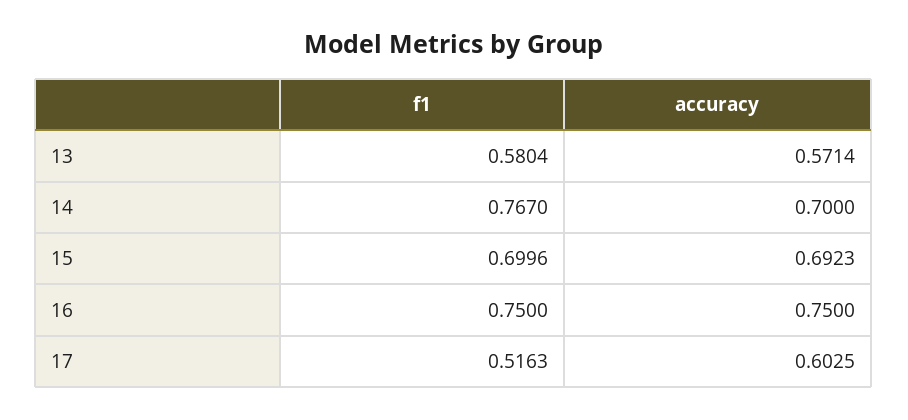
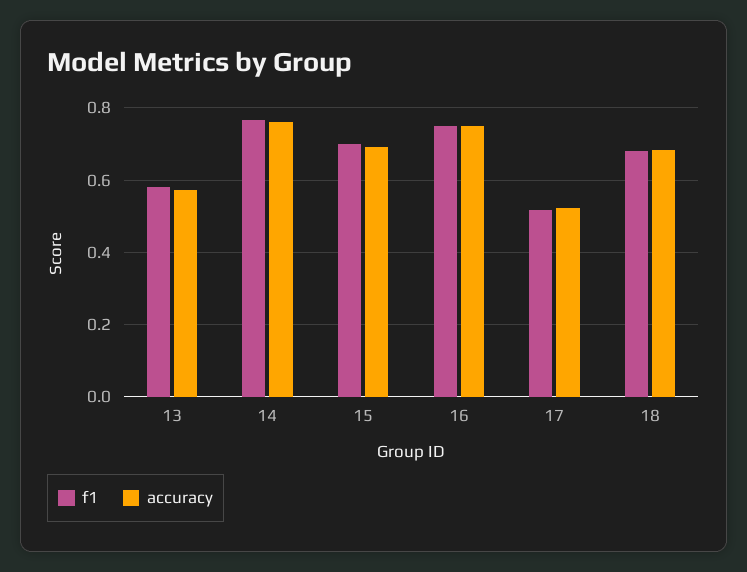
accuracy, 14: 0.7 -> 0.76
accuracy, 17: 0.6025 -> 0.52
f1, 18: none -> 0.68
accuracy, 18: none -> 0.68

